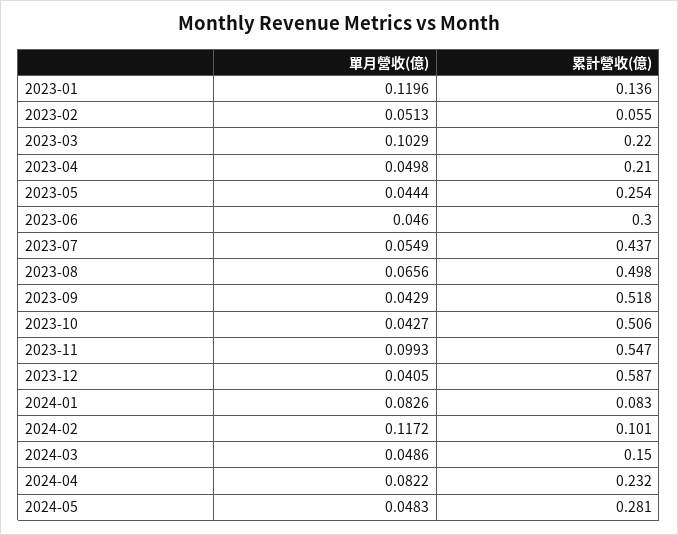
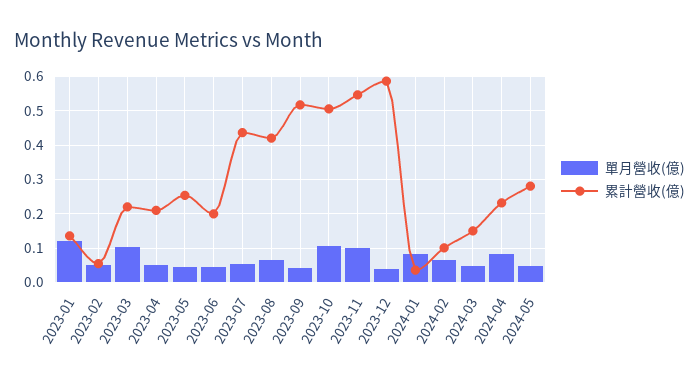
累計營收(億), 2023-06: 0.3 -> 0.2
累計營收(億), 2023-08: 0.498 -> 0.42
單月營收(億), 2023-10: 0.0427 -> 0.1
累計營收(億), 2024-01: 0.083 -> 0.04
單月營收(億), 2024-02: 0.1172 -> 0.06

